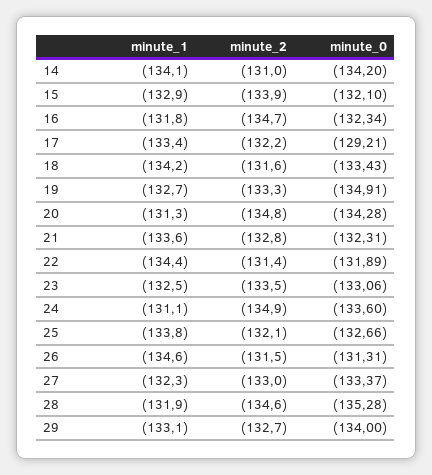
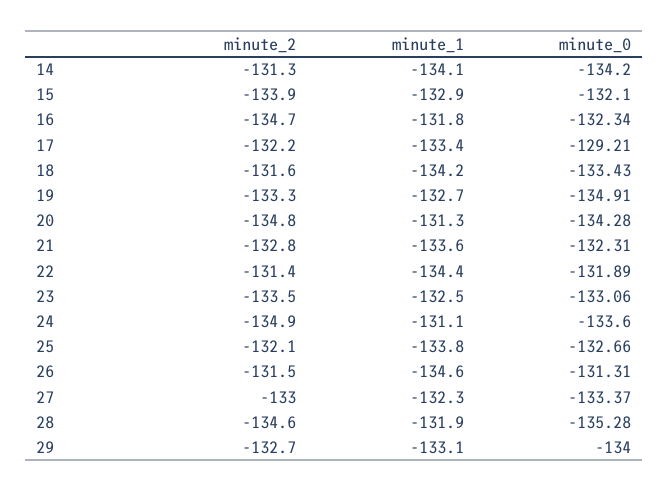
minute_2, 14: -131 -> -131.3

